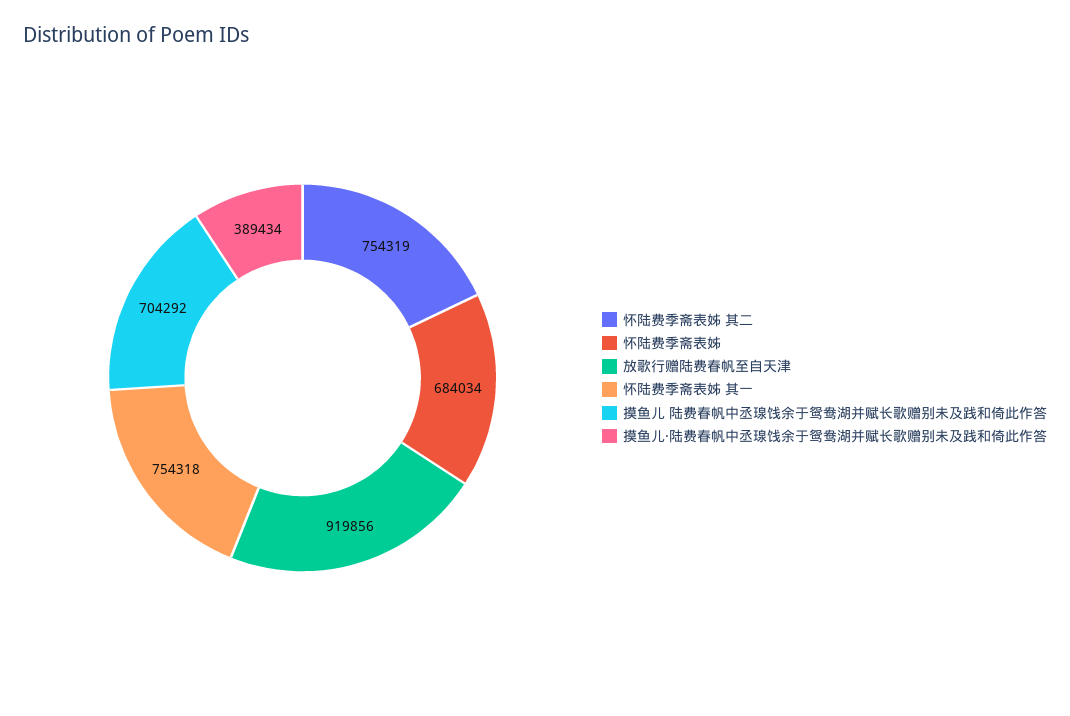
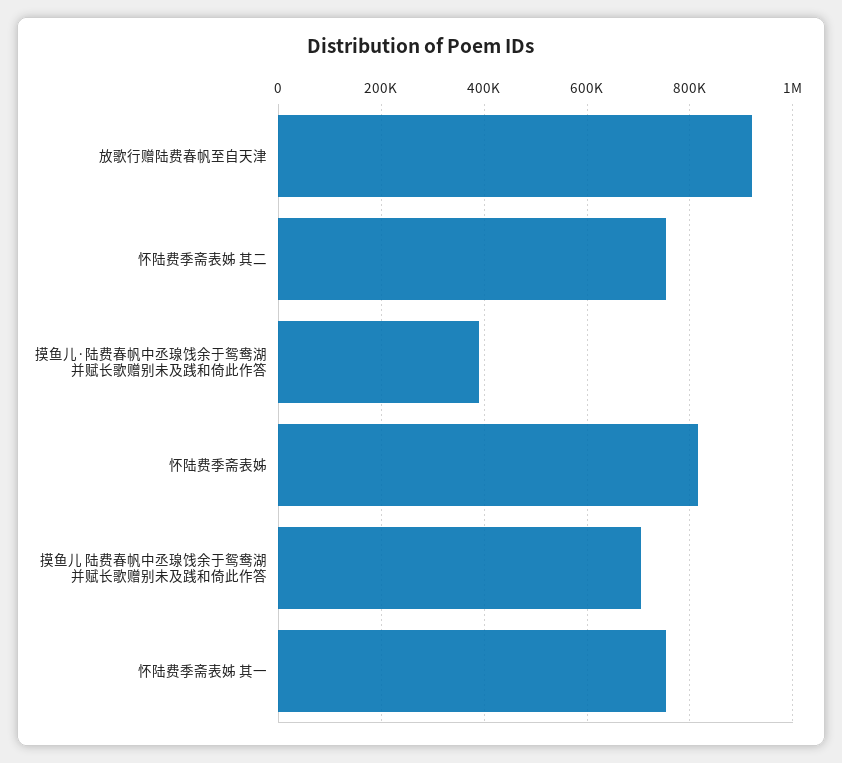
怀陆费季斋表姊: 684034 -> 820000

